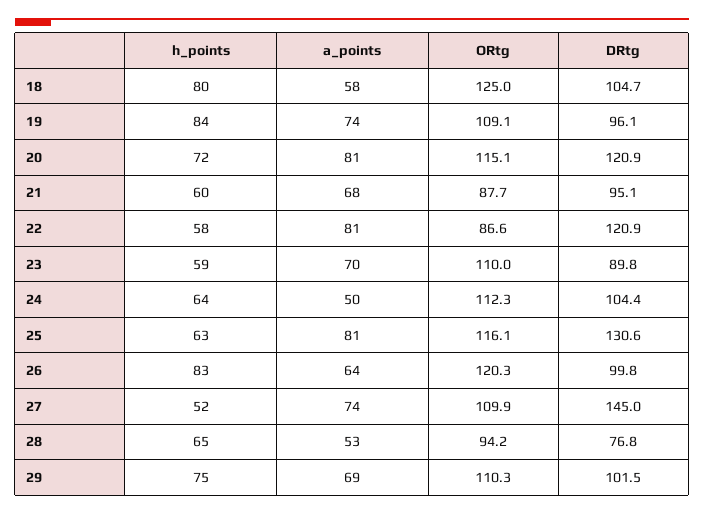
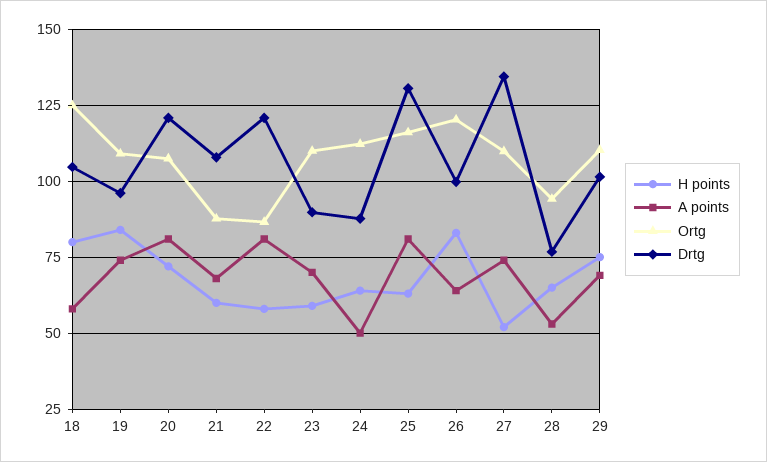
ORtg, 20: 115.1 -> 107.5
DRtg, 21: 95.1 -> 107.5
DRtg, 24: 104.4 -> 87.5
DRtg, 27: 145 -> 135

